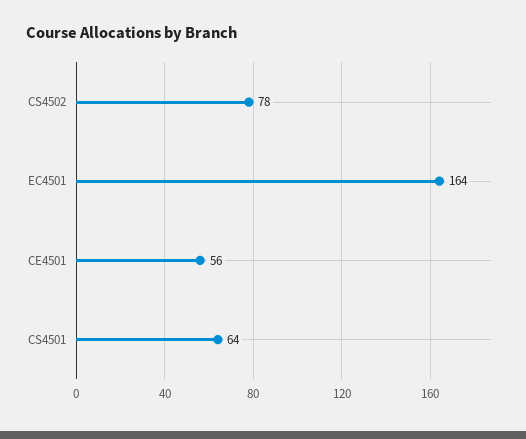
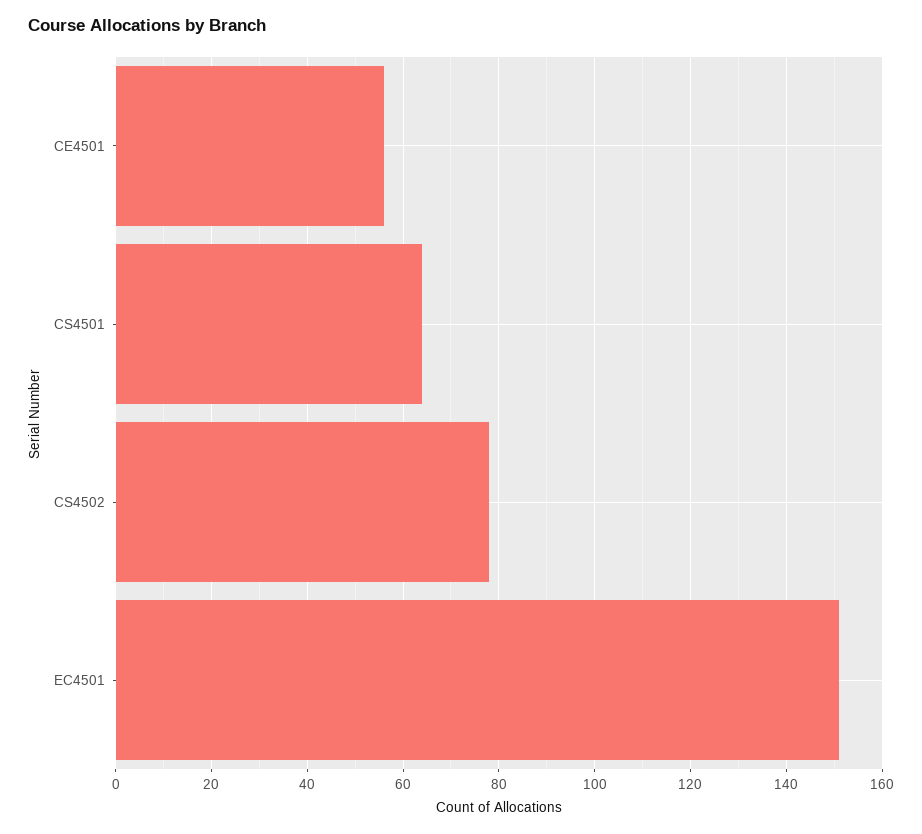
EC4501: 164 -> 150

